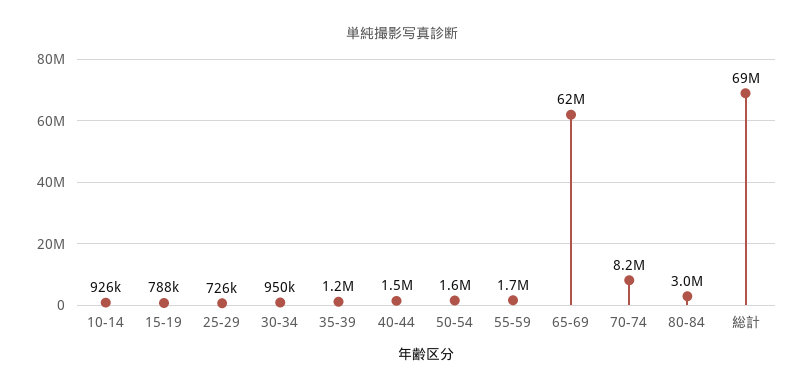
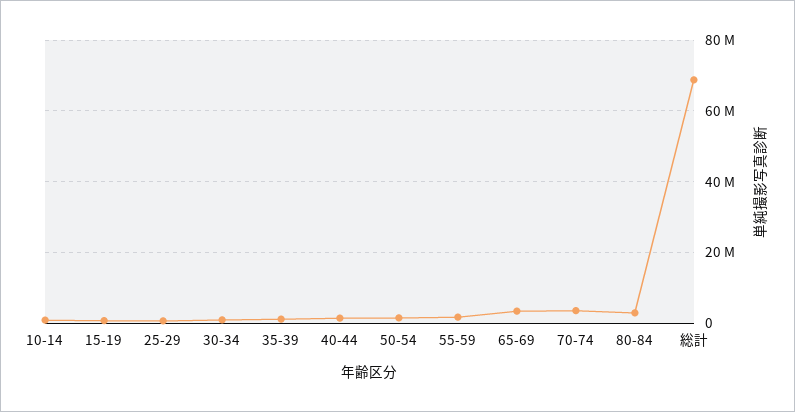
65-69: 62000000 -> 4000000
70-74: 8200000 -> 4000000

